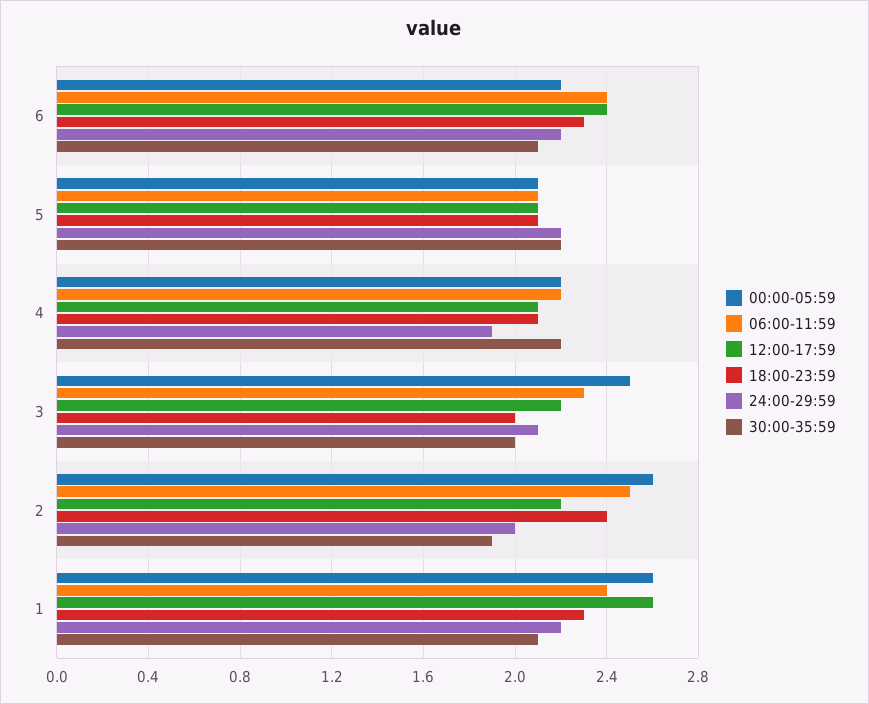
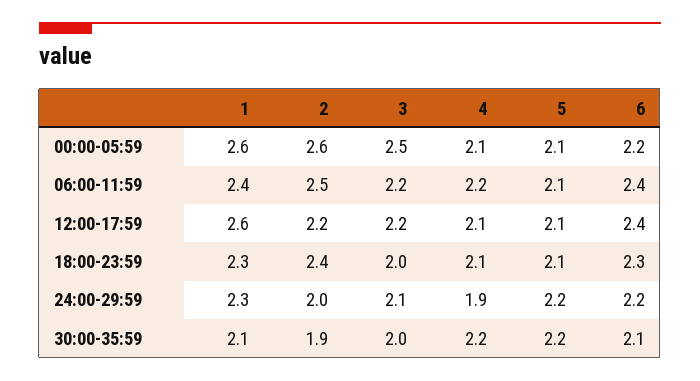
00:00-05:59, 4: 2.2 -> 2.1
06:00-11:59, 3: 2.3 -> 2.2
24:00-29:59, 1: 2.2 -> 2.3

